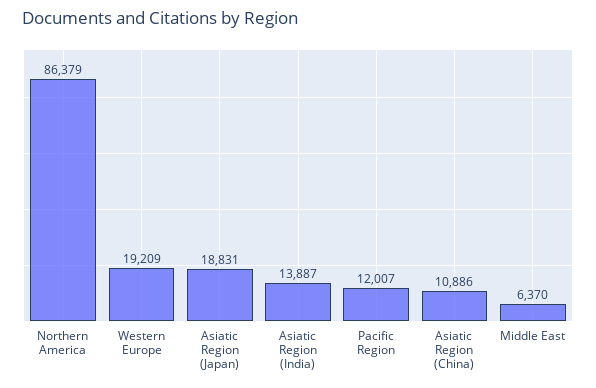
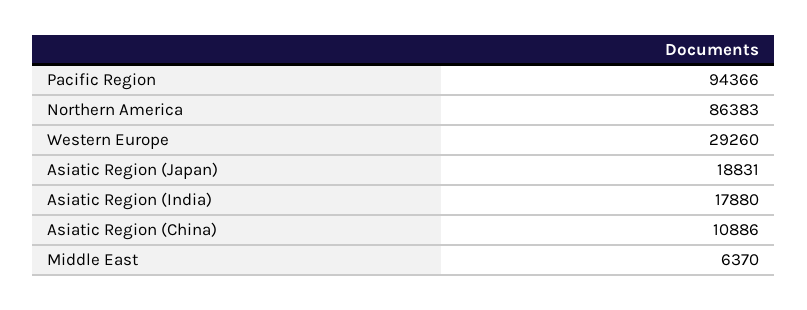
Northern America: 86379 -> 86383
Western Europe: 19209 -> 29260
Asiatic Region (India): 13887 -> 17880
Pacific Region: 12007 -> 94366

